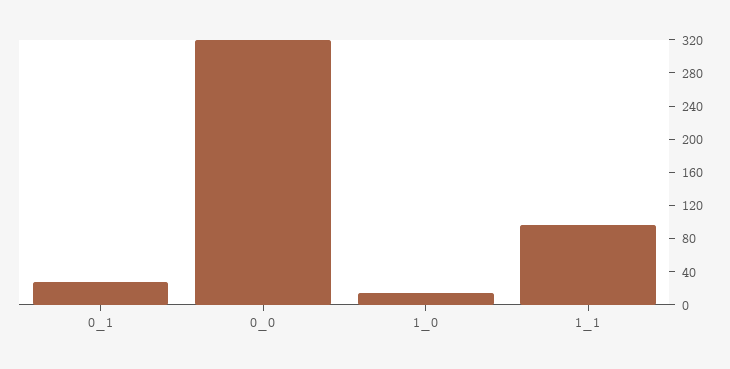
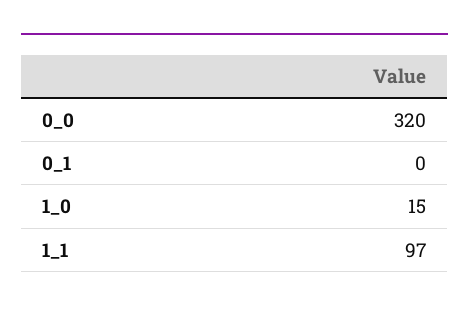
0_1: 30 -> 0

